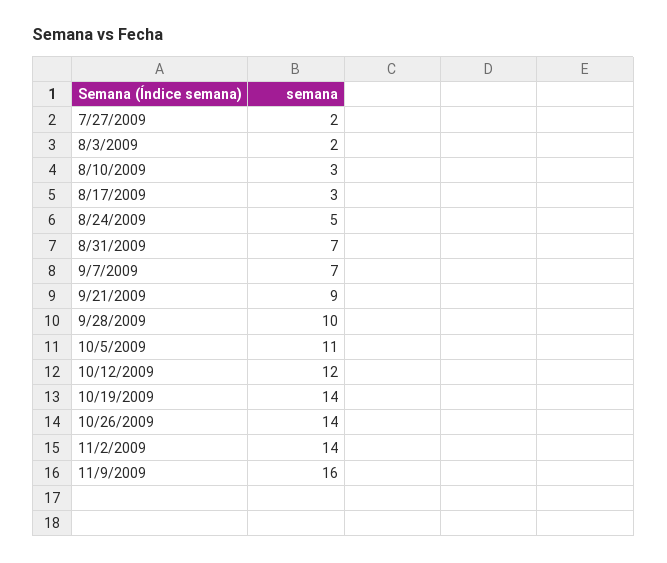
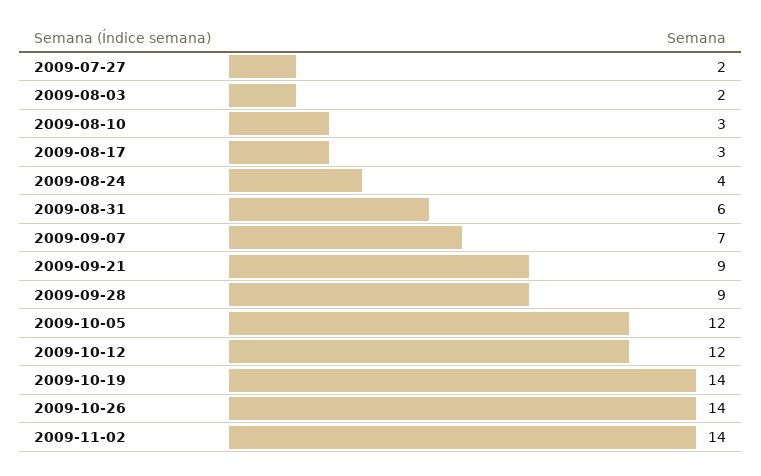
8/24/2009: 5 -> 4
8/31/2009: 7 -> 6
9/28/2009: 10 -> 9
10/5/2009: 11 -> 12
11/9/2009: 16 -> none

